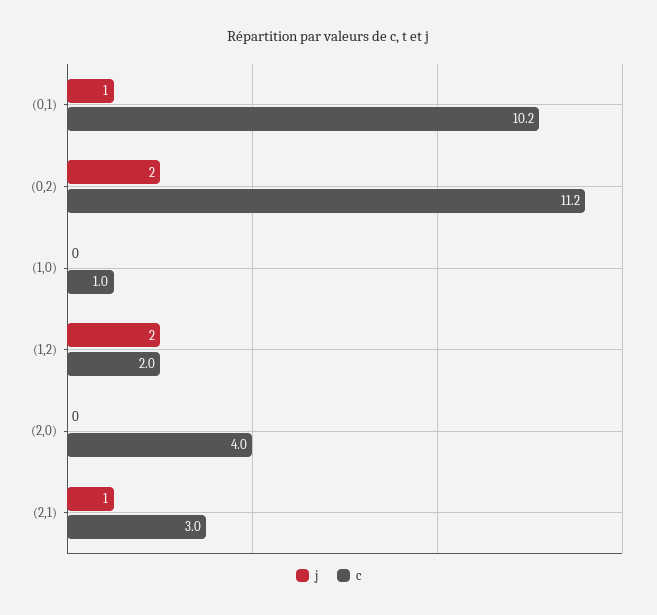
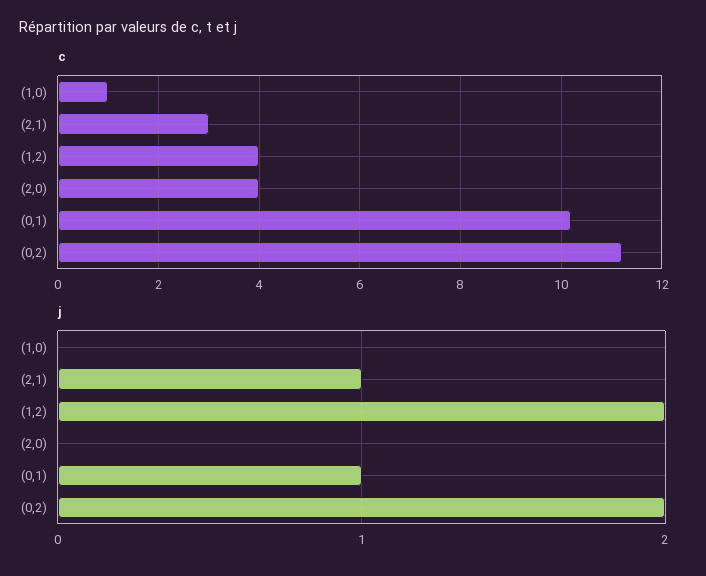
c, (1,2): 2 -> 4

